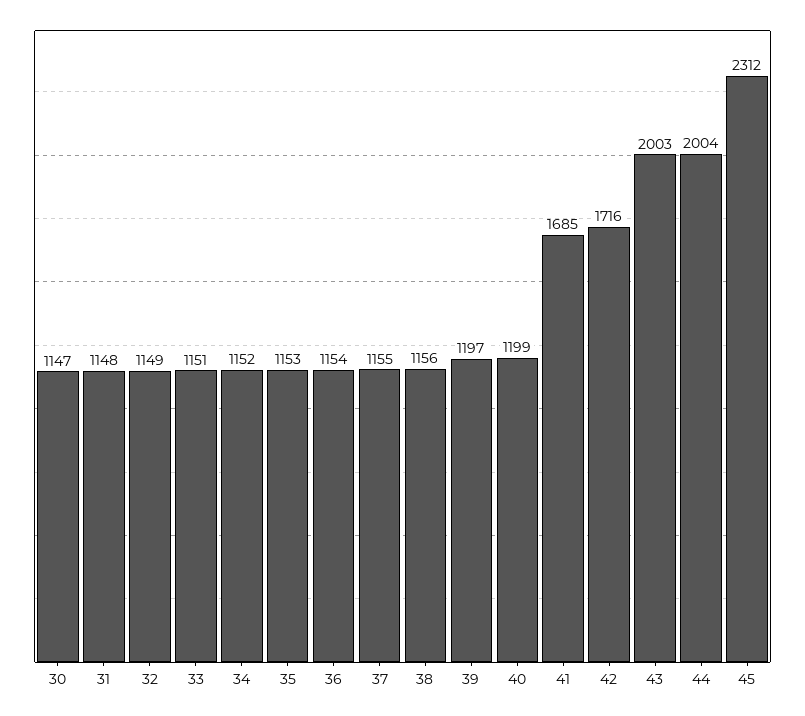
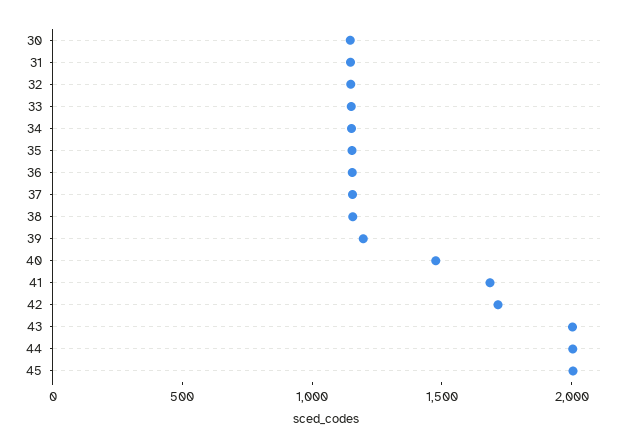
40: 1199 -> 1500
45: 2312 -> 2000

